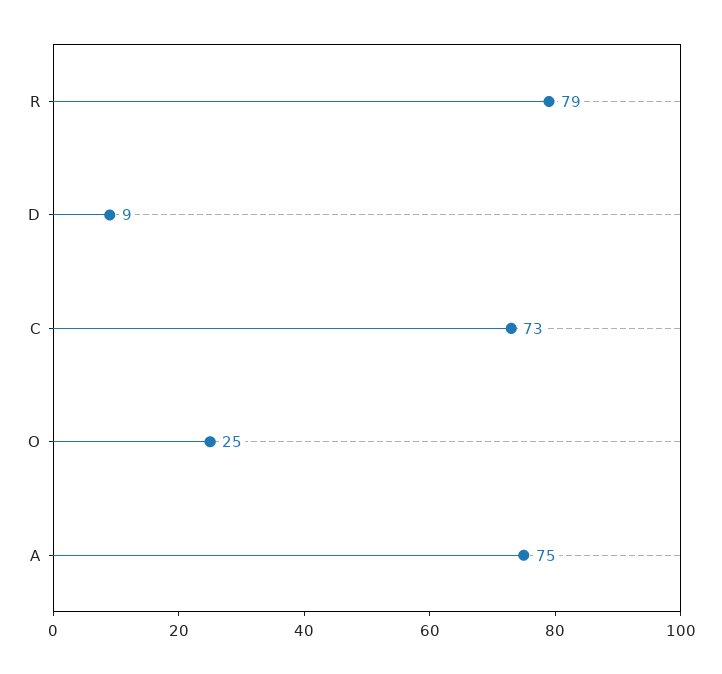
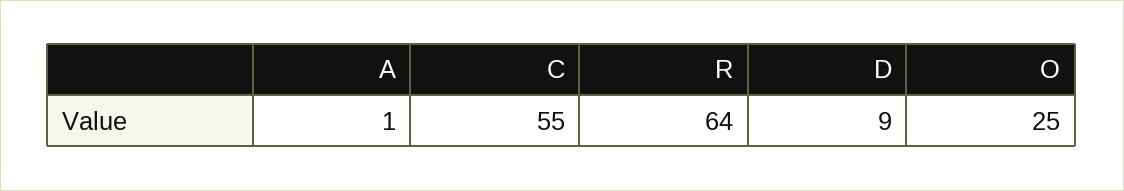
R: 79 -> 64
C: 73 -> 55
A: 75 -> 1

